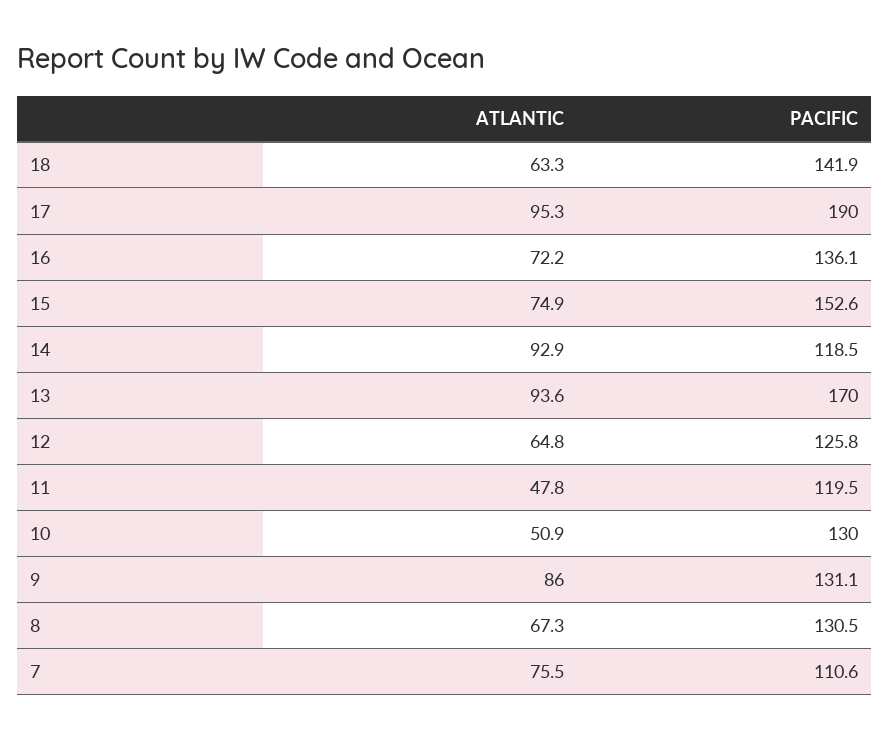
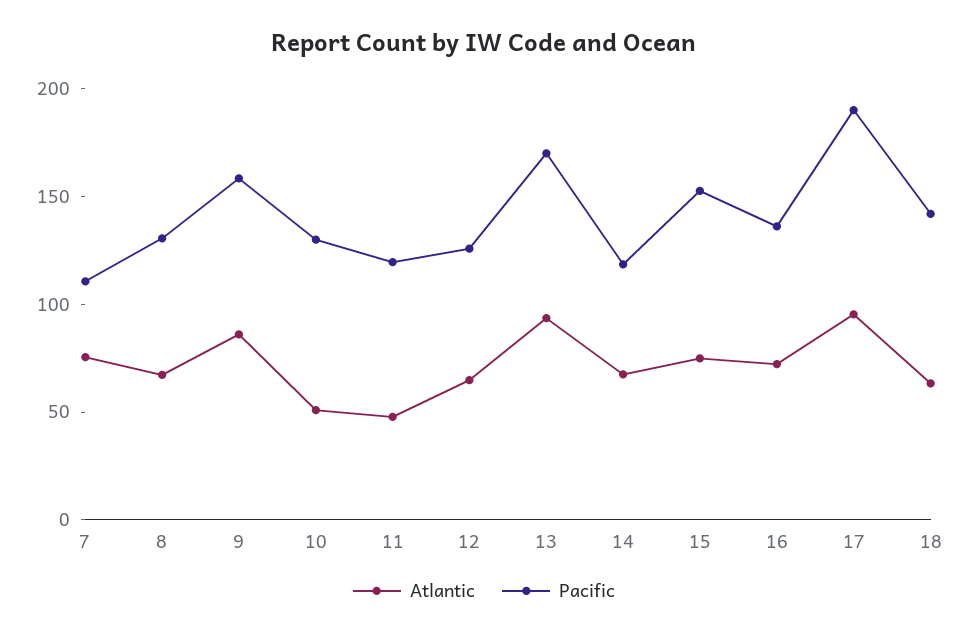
ATLANTIC, 14: 92.9 -> 70
PACIFIC, 9: 131.1 -> 160

